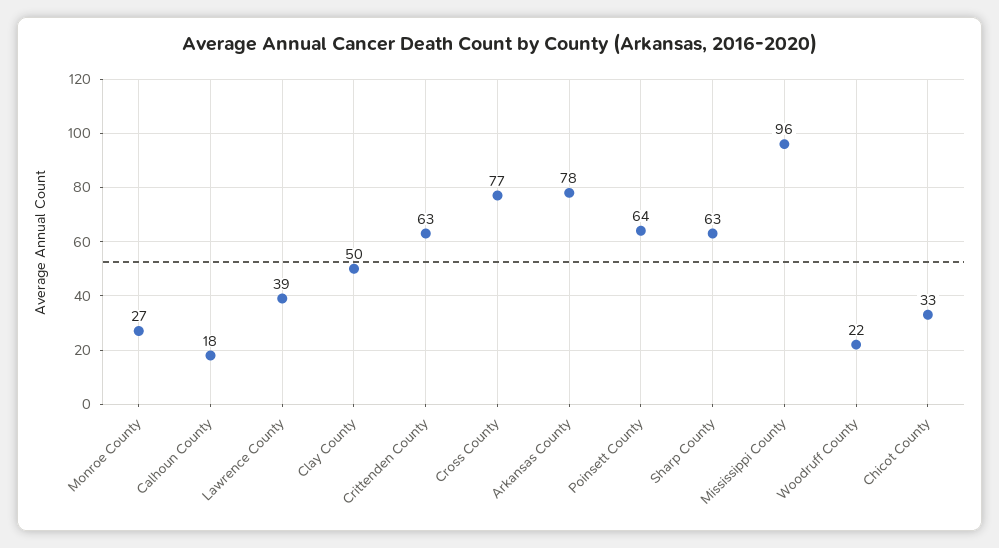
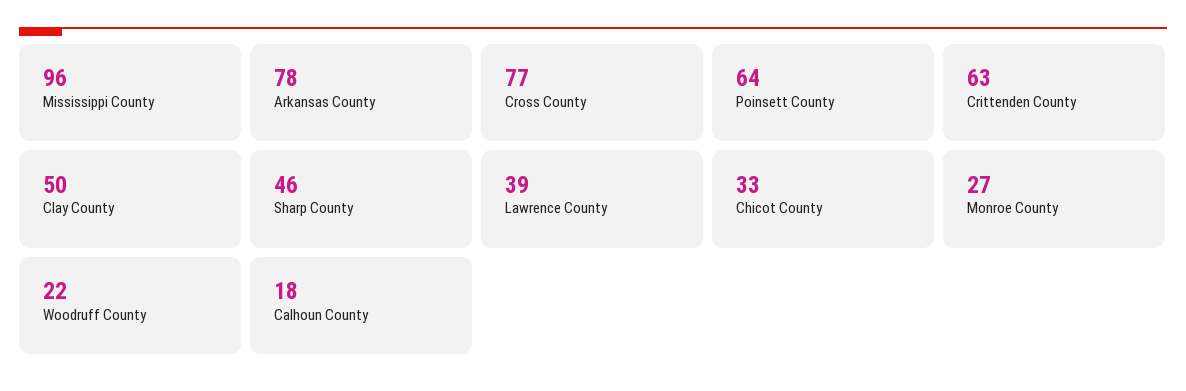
Sharp County: 63 -> 46

